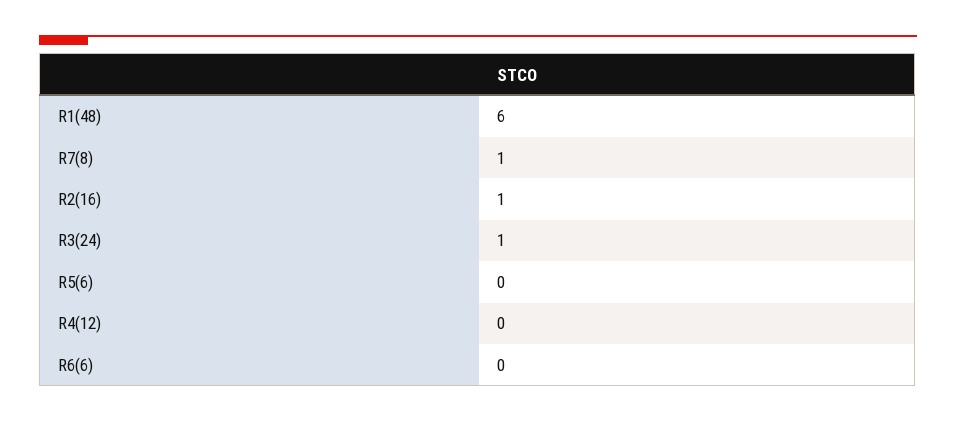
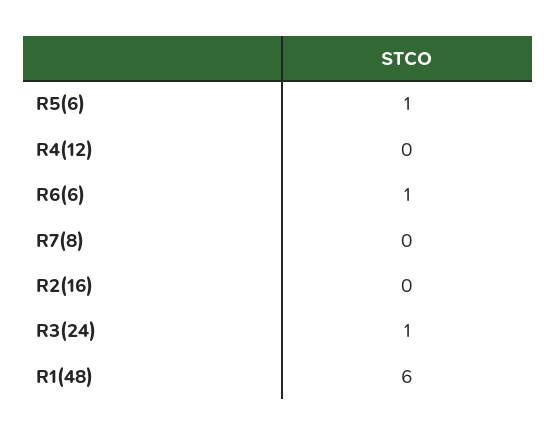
R7(8): 1 -> 0
R2(16): 1 -> 0
R5(6): 0 -> 1
R6(6): 0 -> 1

